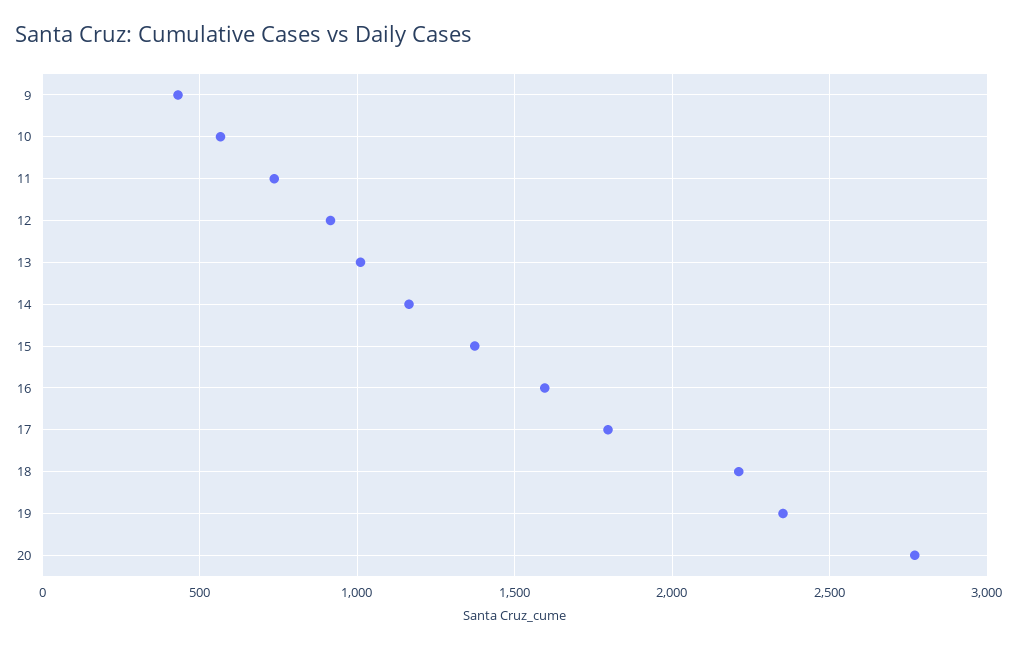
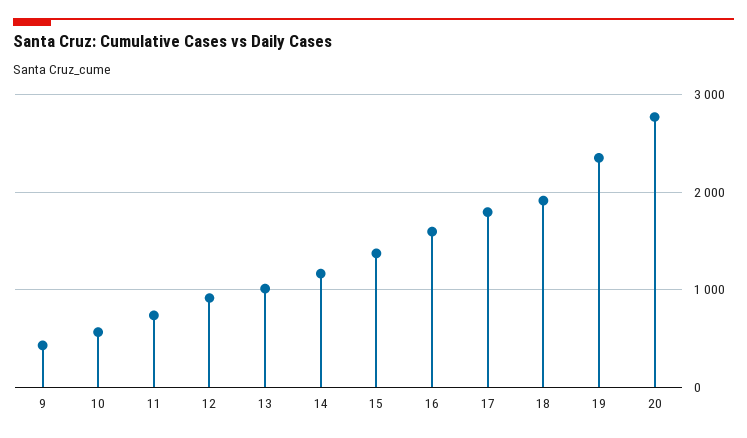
18: 2200 -> 1900

